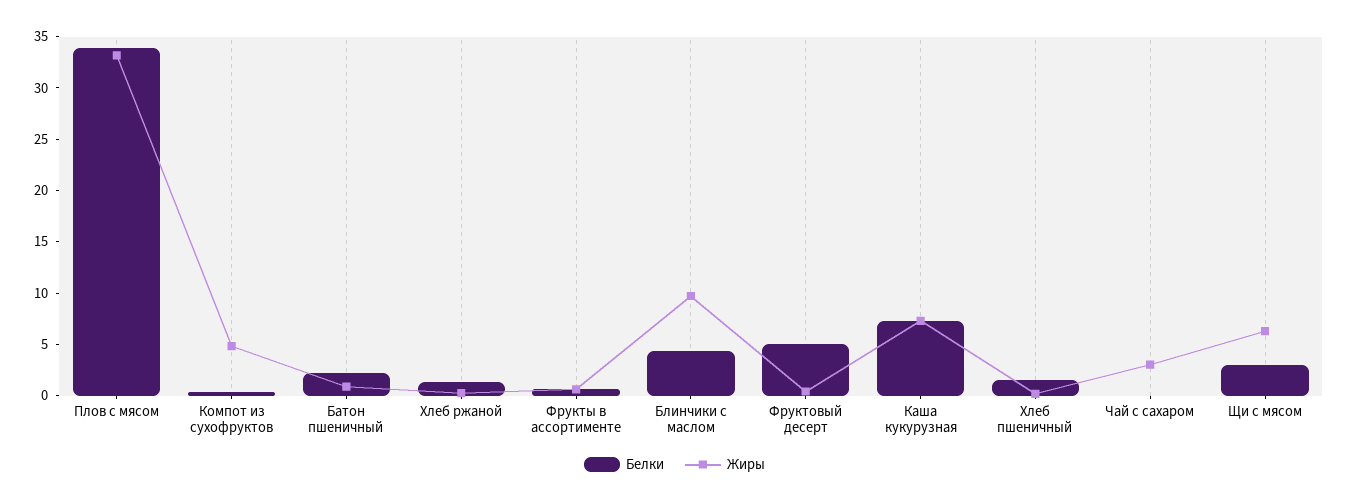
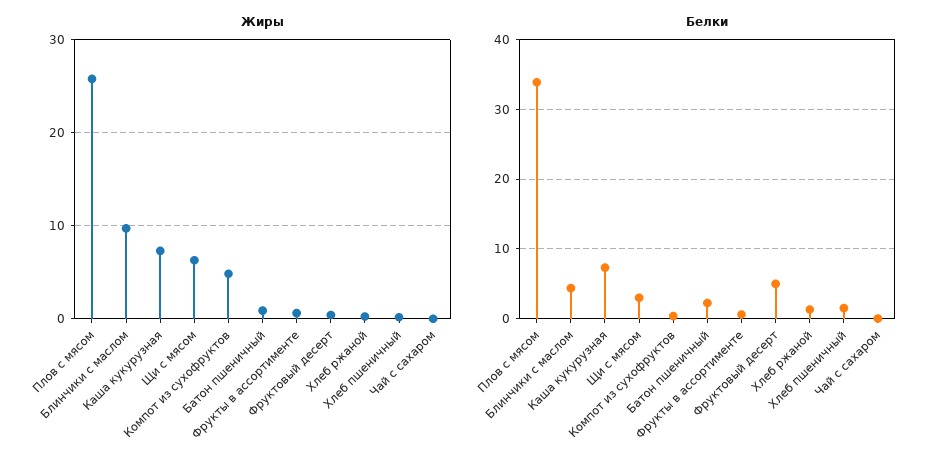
Жиры, Плов с мясом: 33 -> 26
Жиры, Чай с сахаром: 3 -> 0

